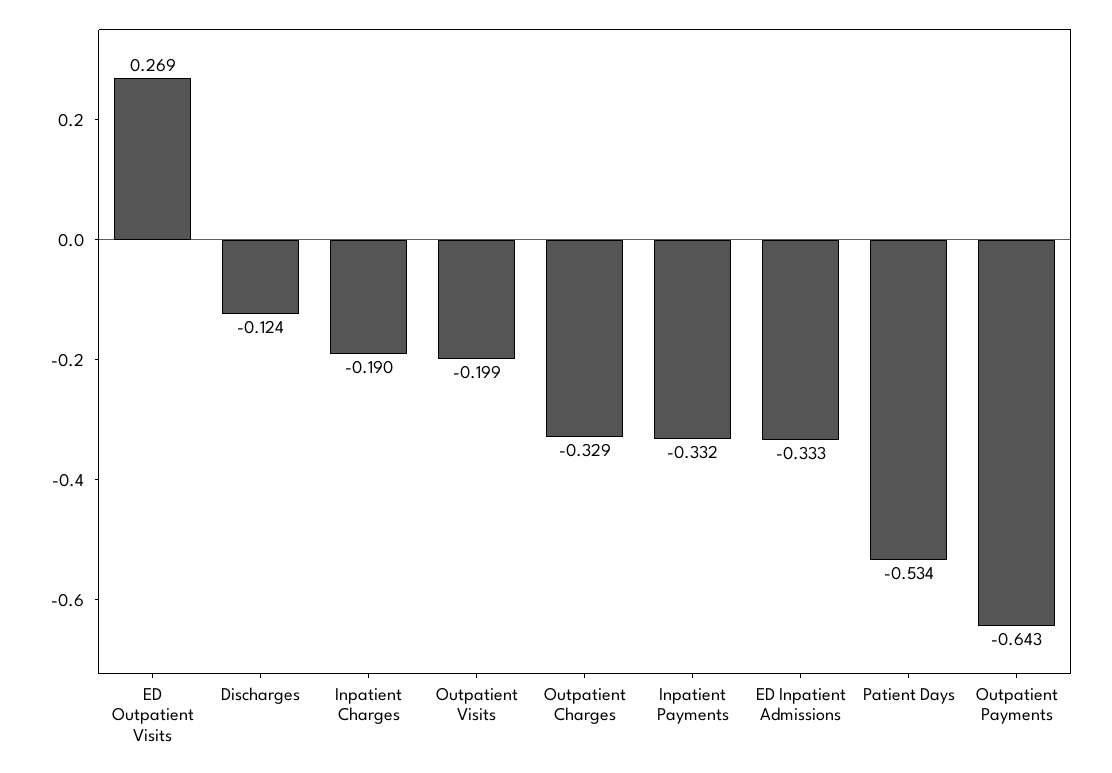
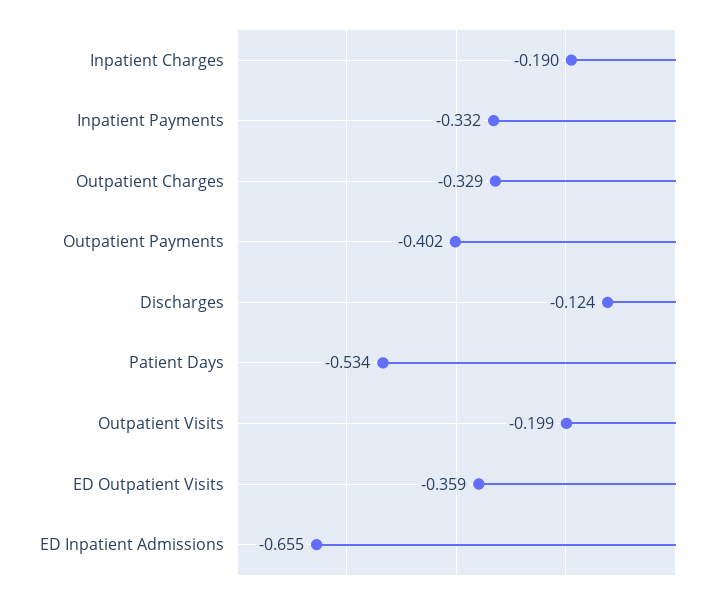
ED Outpatient Visits: 0.269 -> -0.359
ED Inpatient Admissions: -0.333 -> -0.655
Outpatient Payments: -0.643 -> -0.402

